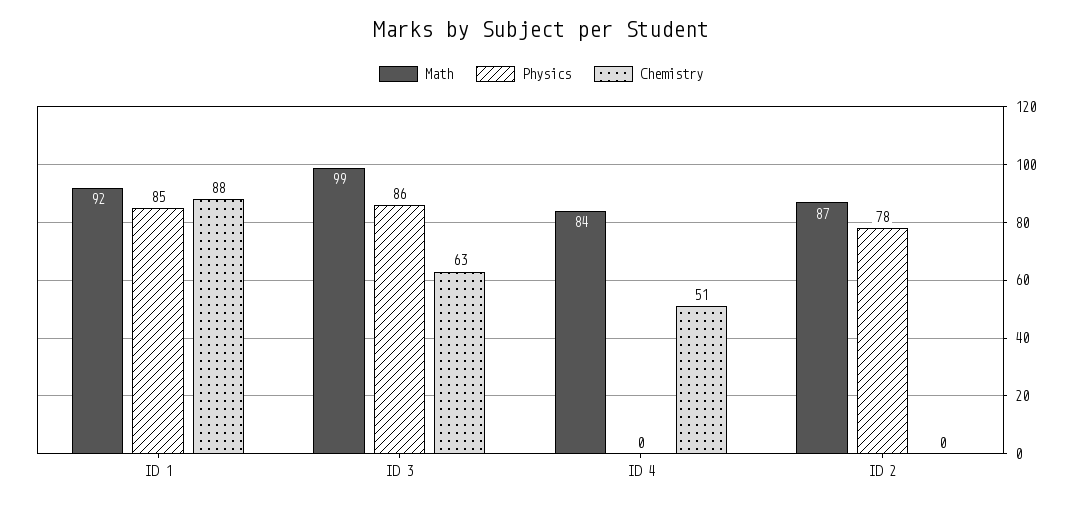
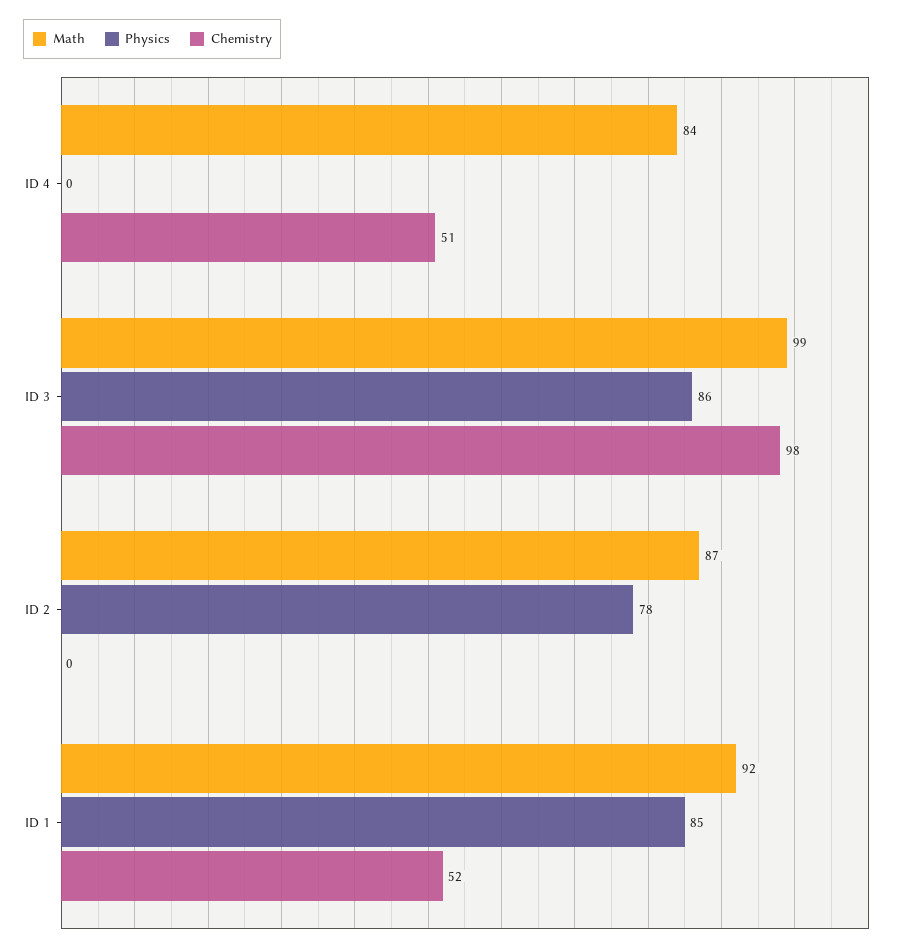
Chemistry, ID 1: 88 -> 52
Chemistry, ID 3: 63 -> 98

